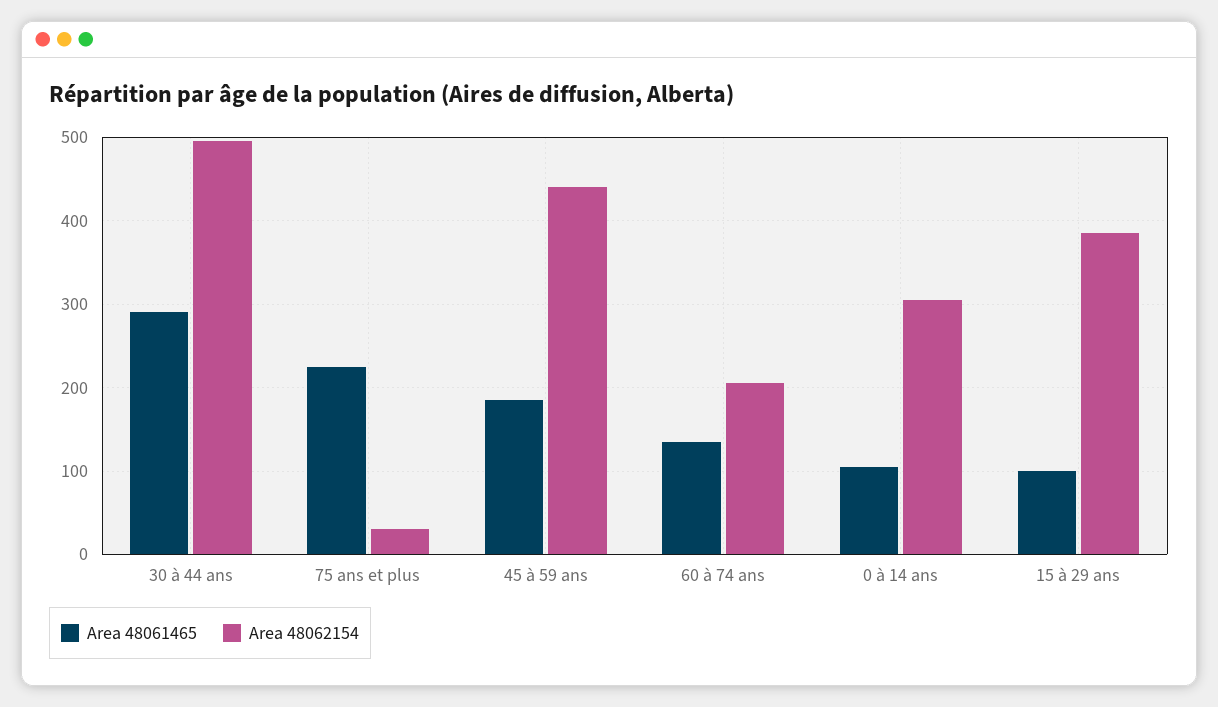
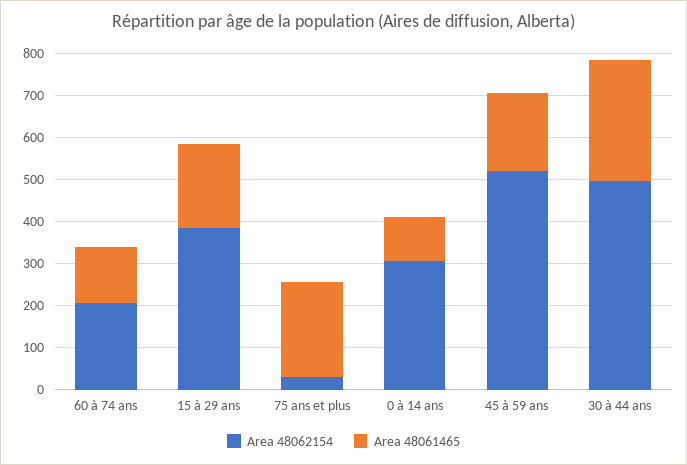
Area 48062154, 45 à 59 ans: 440 -> 520
Area 48061465, 15 à 29 ans: 100 -> 200

